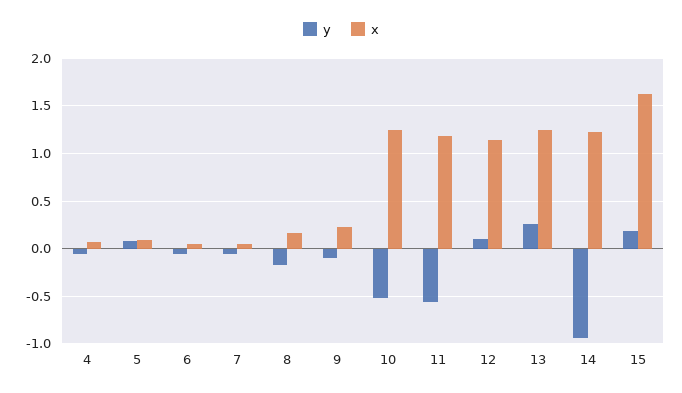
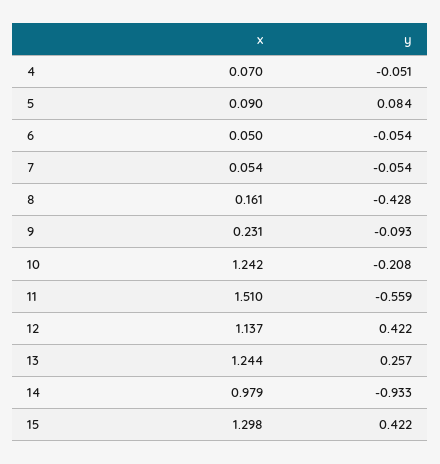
y, 8: -0.2 -> -0.428
y, 10: -0.5 -> -0.208
x, 11: 1.2 -> 1.51
y, 12: 0.1 -> 0.422
x, 14: 1.2 -> 0.979
y, 15: 0.2 -> 0.422
x, 15: 1.6 -> 1.298

